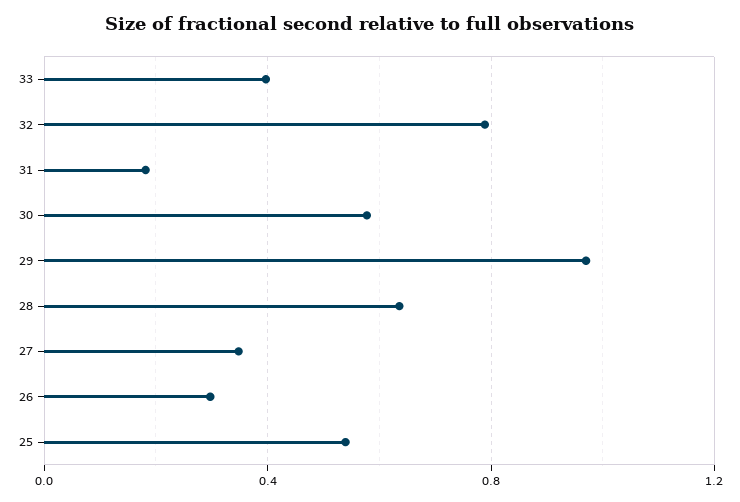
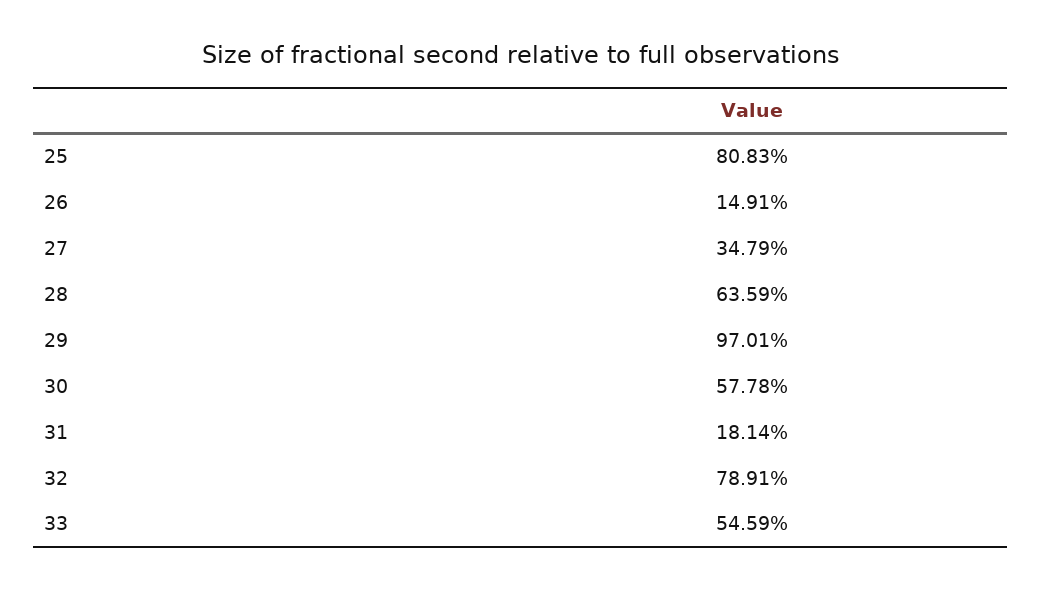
33: 0.4 -> 0.5459
26: 0.3 -> 0.1491
25: 0.55 -> 0.8083

